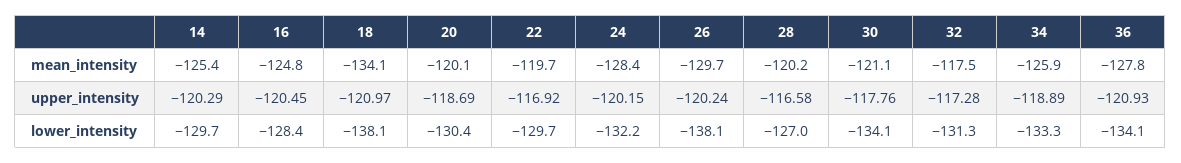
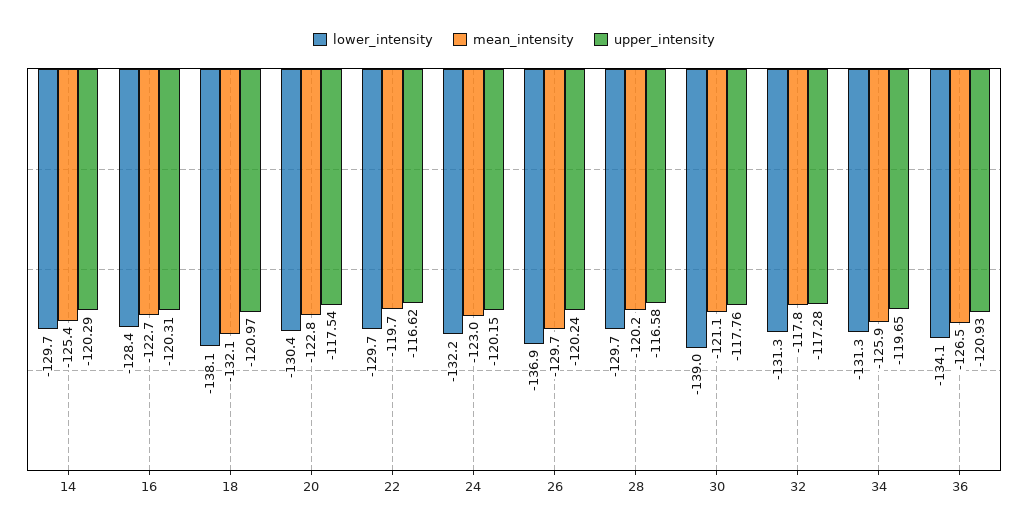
mean_intensity, 16: -124.8 -> -122.7
mean_intensity, 18: -134.1 -> -132.1
mean_intensity, 20: -120.1 -> -122.8
mean_intensity, 24: -128.4 -> -123
mean_intensity, 32: -117.5 -> -117.8
mean_intensity, 36: -127.8 -> -126.5
upper_intensity, 16: -120.45 -> -120.31
upper_intensity, 20: -118.69 -> -117.54
upper_intensity, 22: -116.92 -> -116.62
upper_intensity, 34: -118.89 -> -119.65
lower_intensity, 26: -138.1 -> -136.9
lower_intensity, 28: -127 -> -129.7
lower_intensity, 30: -134.1 -> -139
lower_intensity, 34: -133.3 -> -131.3

